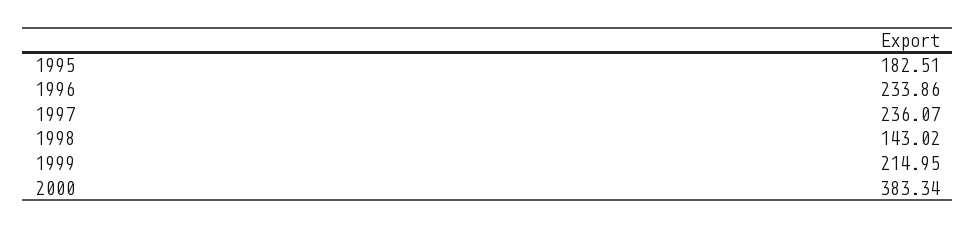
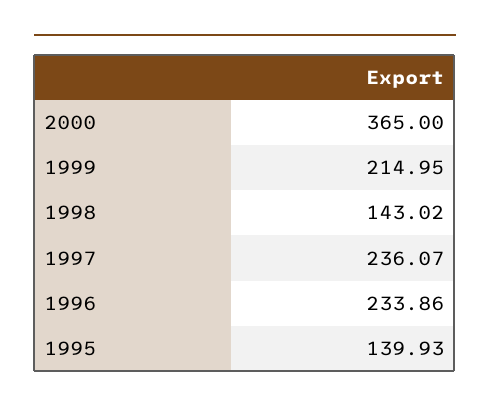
1995: 182.51 -> 139.93
2000: 383.34 -> 365

